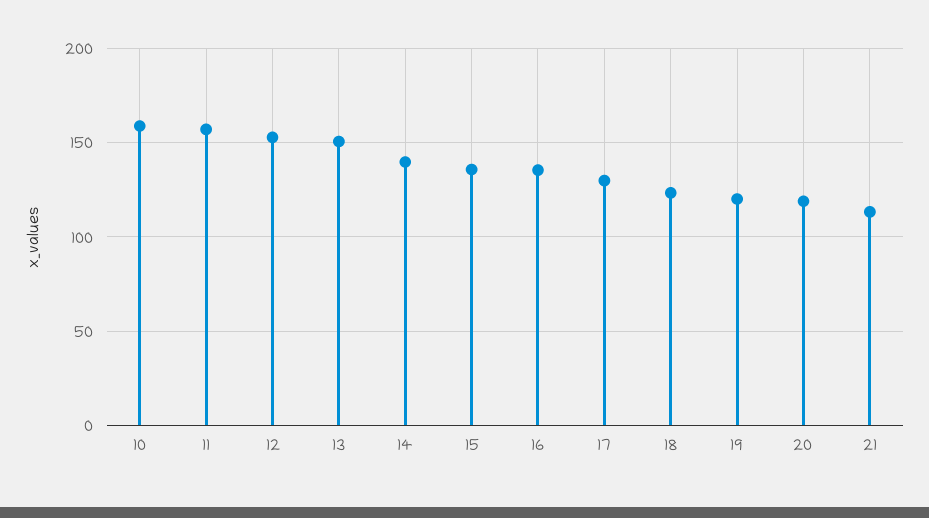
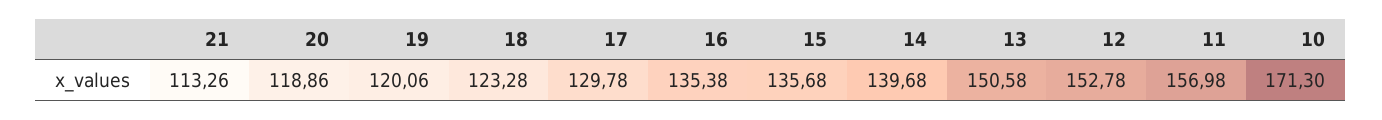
10: 160 -> 171.3

